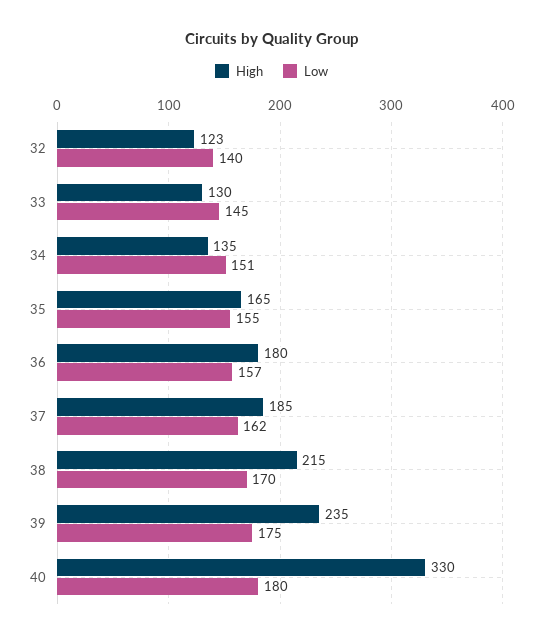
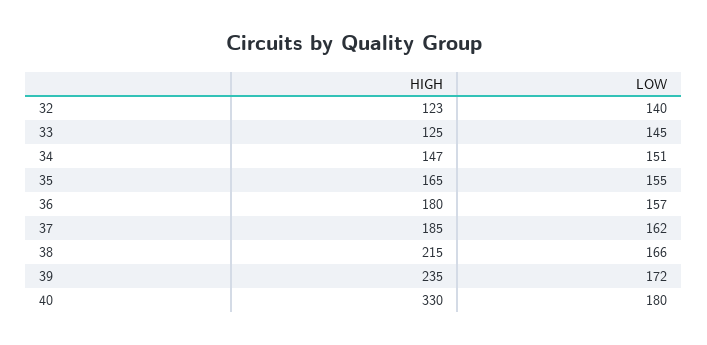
High, 33: 130 -> 125
High, 34: 135 -> 147
Low, 38: 170 -> 166
Low, 39: 175 -> 172

